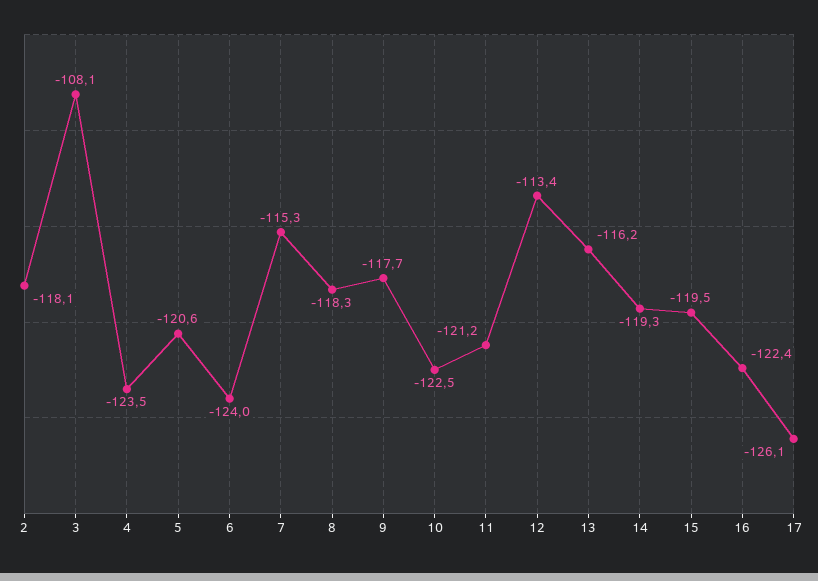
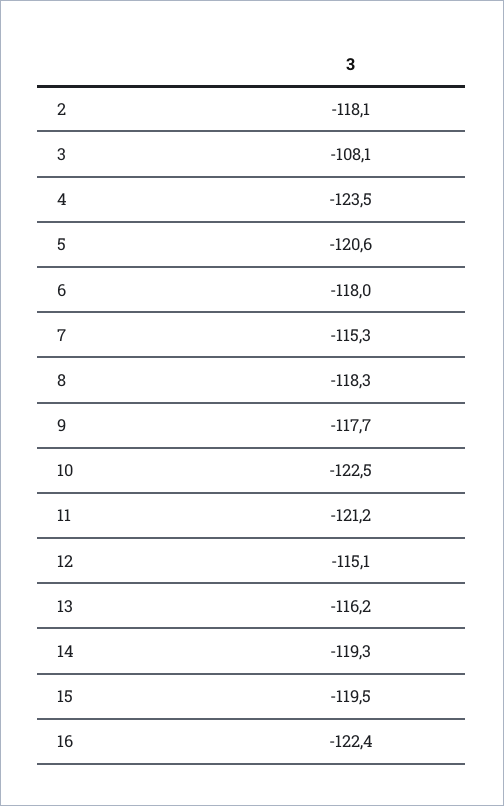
6: -124 -> -118
12: -113.4 -> -115.1
17: -126.1 -> none

